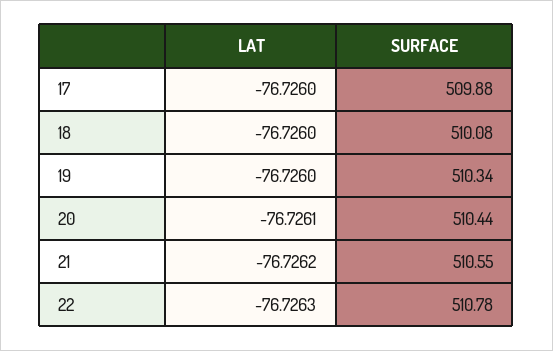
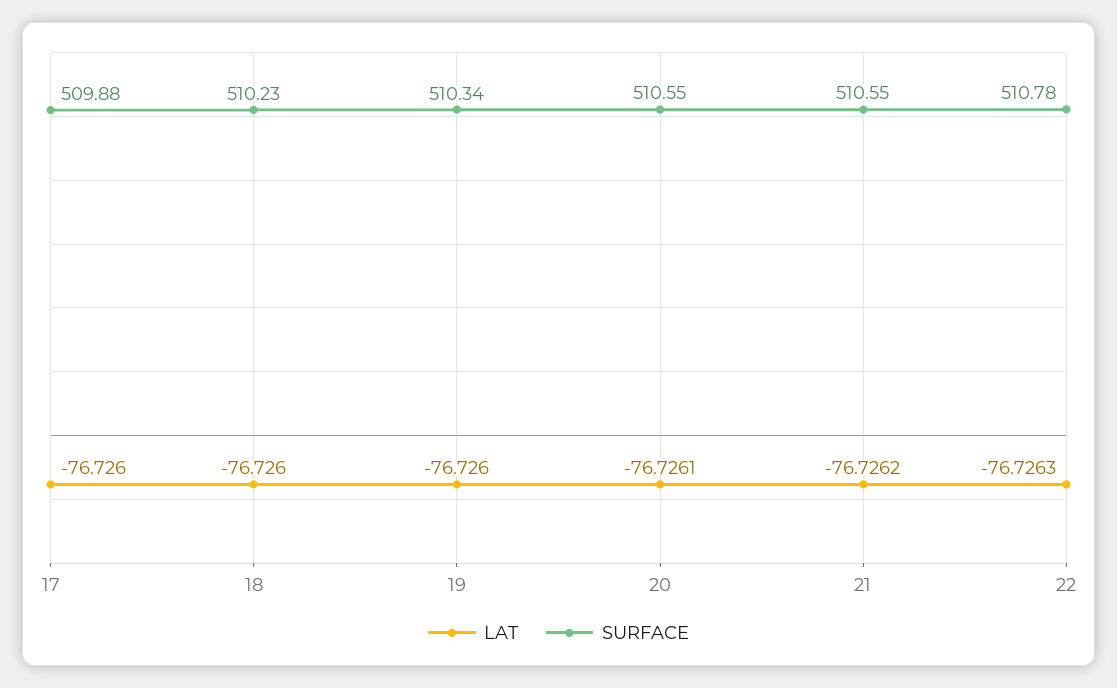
SURFACE, 18: 510.08 -> 510.23
SURFACE, 20: 510.44 -> 510.55

